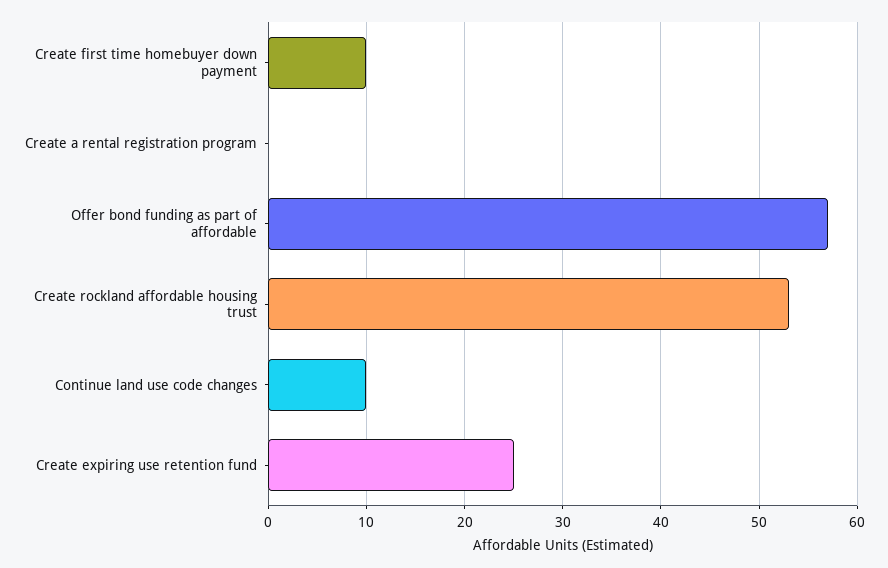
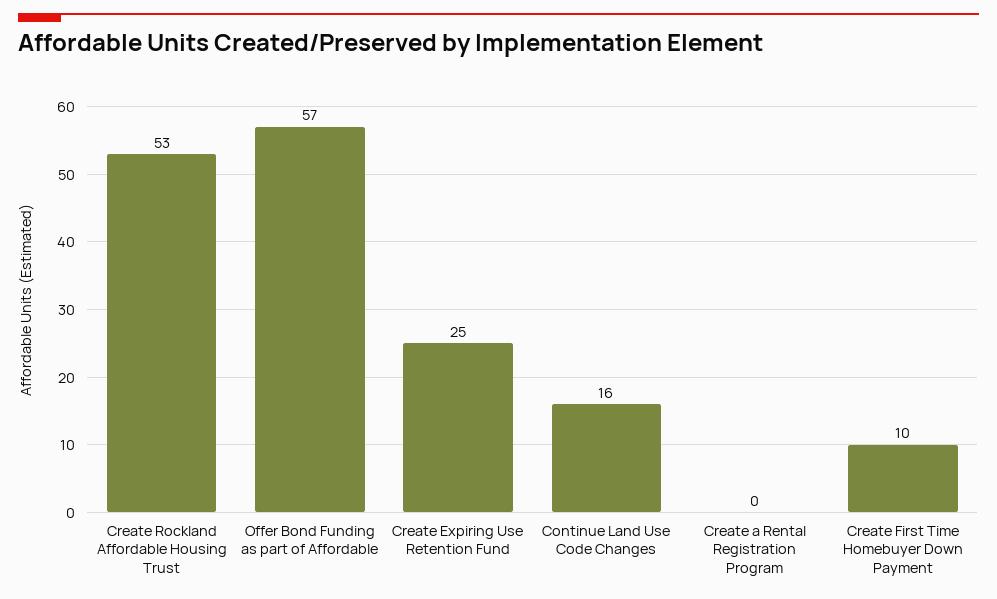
Continue land use code changes: 10 -> 16

